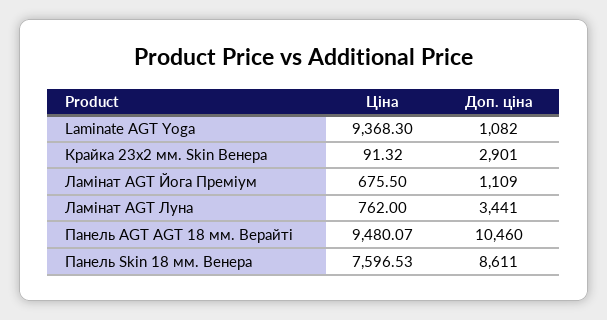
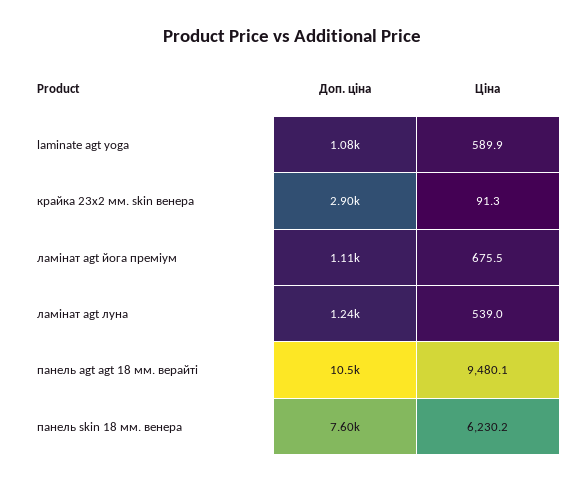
Ціна, Laminate AGT Yoga: 9368.3 -> 589.9
Ціна, Ламінат AGT Луна: 762 -> 539
Доп. ціна, Ламінат AGT Луна: 3441 -> 1240
Ціна, Панель Skin 18 мм. Венера: 7596.53 -> 6230.2
Доп. ціна, Панель Skin 18 мм. Венера: 8611 -> 7600

